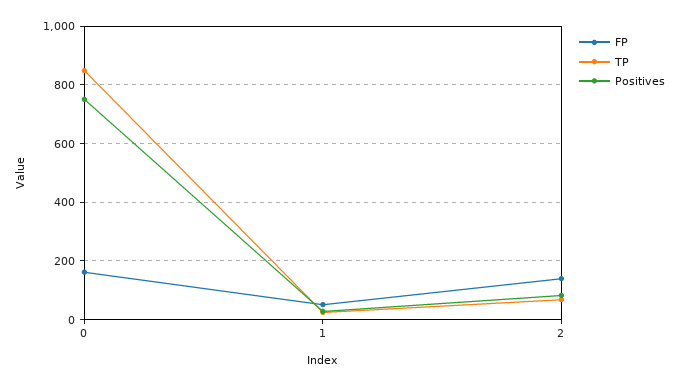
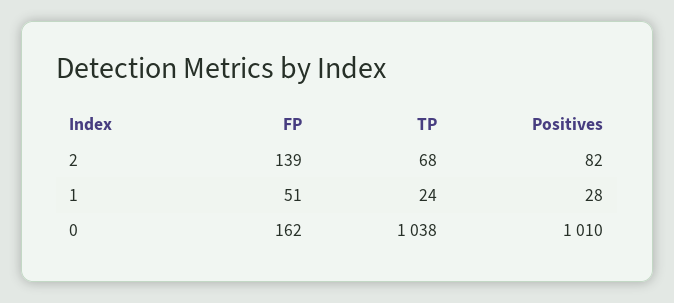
TP, 0: 850 -> 1038
Positives, 0: 750 -> 1010

